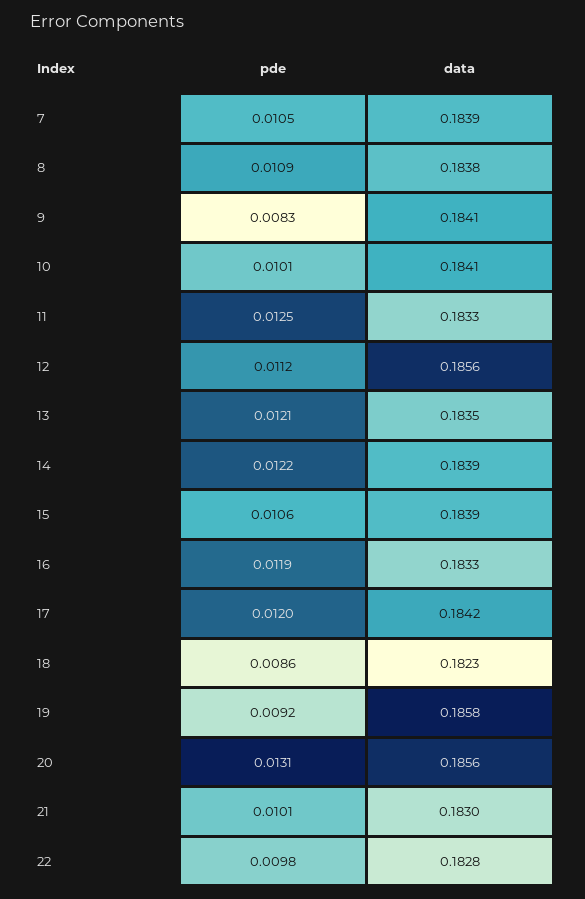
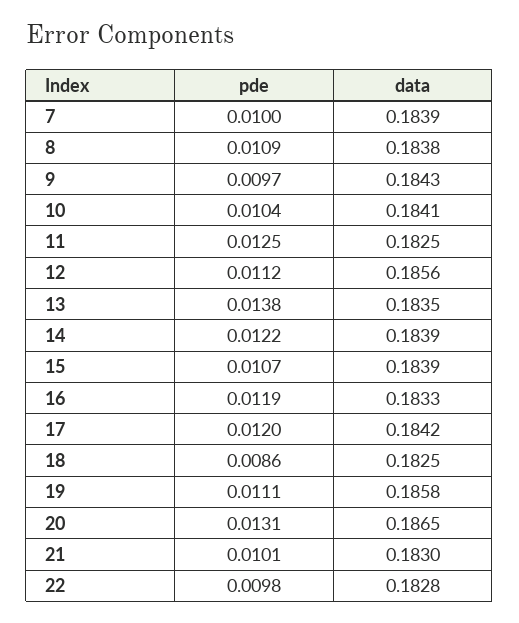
pde, 7: 0.0105 -> 0.01
pde, 9: 0.0083 -> 0.0097
data, 9: 0.1841 -> 0.1843
pde, 10: 0.0101 -> 0.0104
data, 11: 0.1833 -> 0.1825
pde, 13: 0.0121 -> 0.0138
pde, 15: 0.0106 -> 0.0107
data, 18: 0.1823 -> 0.1825
pde, 19: 0.0092 -> 0.0111
data, 20: 0.1856 -> 0.1865

